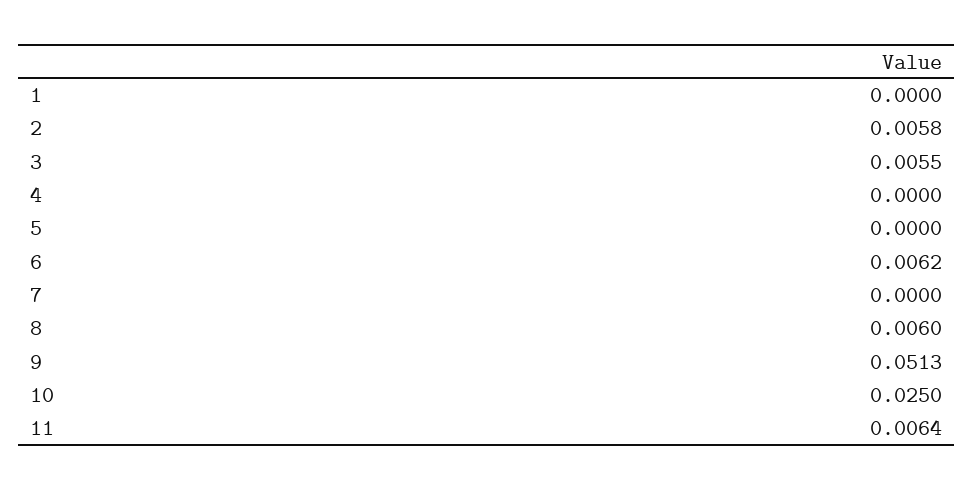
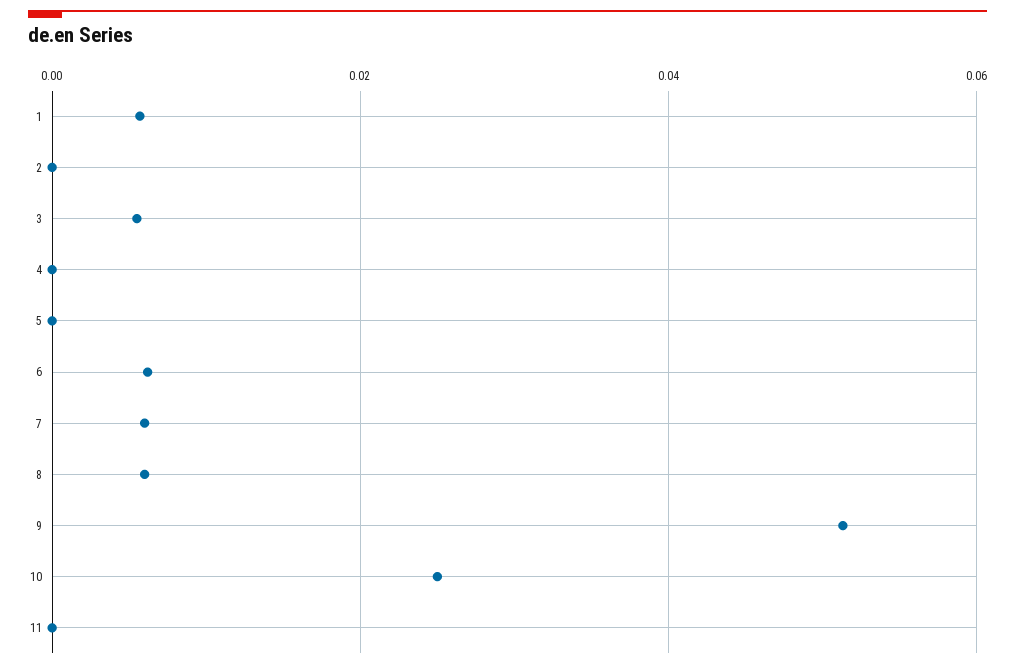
1: 0 -> 0.006
2: 0.0058 -> 0
7: 0 -> 0.006
11: 0.0064 -> 0

